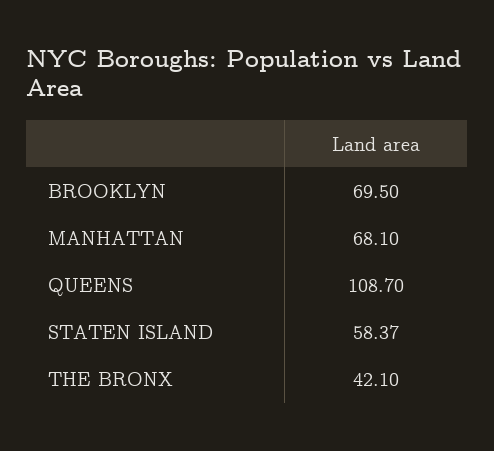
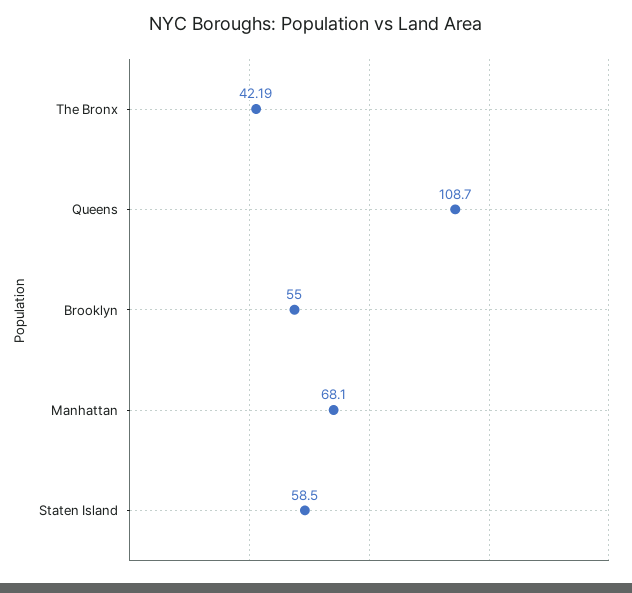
BROOKLYN: 69.5 -> 55
STATEN ISLAND: 58.37 -> 58.5
THE BRONX: 42.1 -> 42.19

